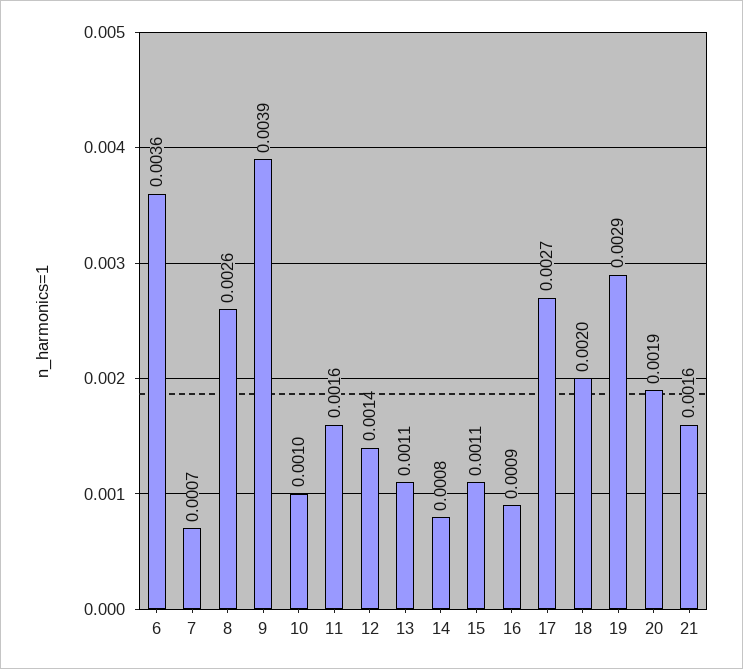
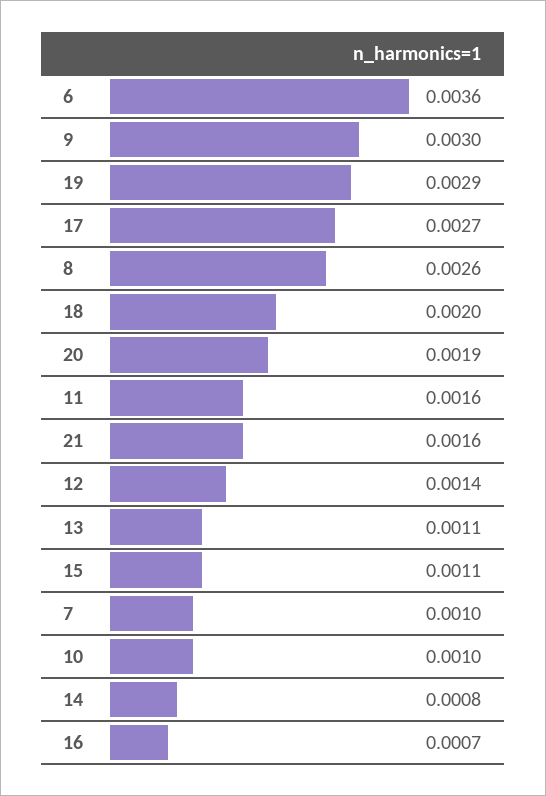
7: 0.0007 -> 0.001
9: 0.0039 -> 0.003
16: 0.0009 -> 0.0007

